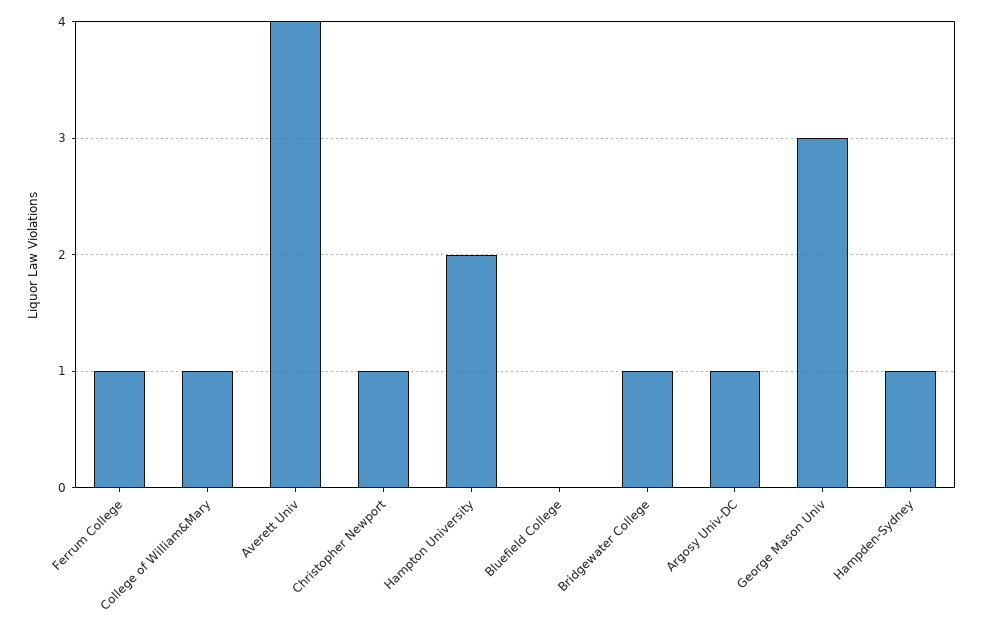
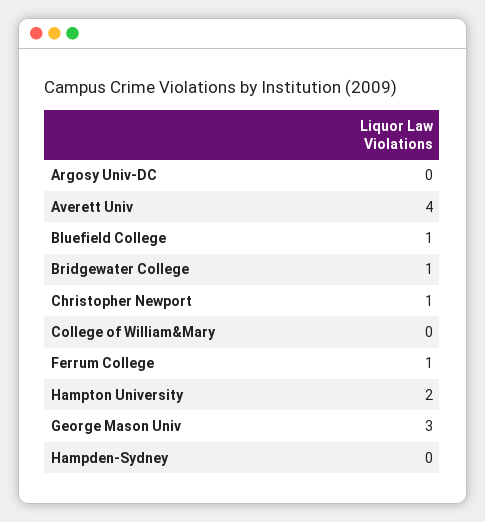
College of William&Mary: 1 -> 0
Bluefield College: 0 -> 1
Argosy Univ-DC: 1 -> 0
Hampden-Sydney: 1 -> 0

